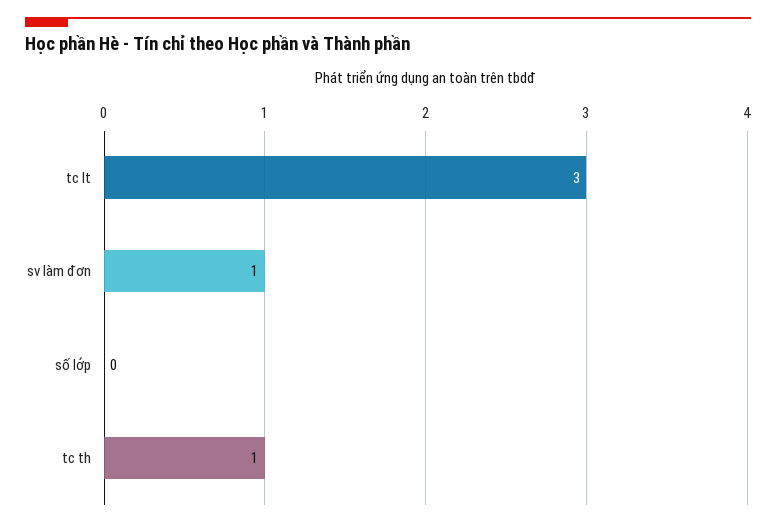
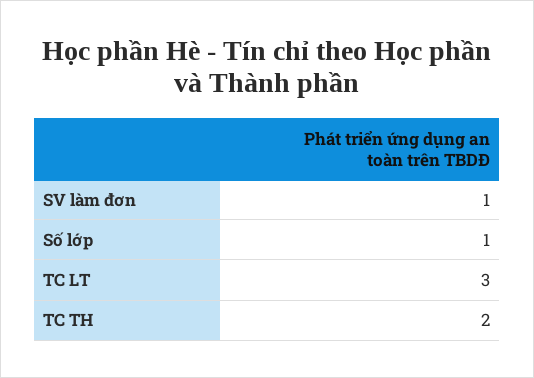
số lớp: 0 -> 1
tc th: 1 -> 2

